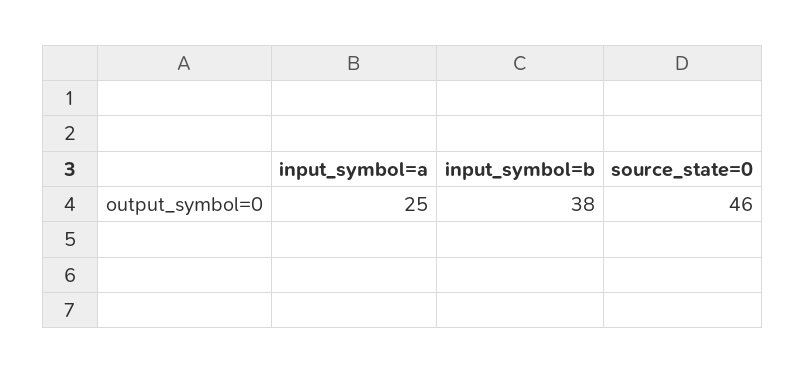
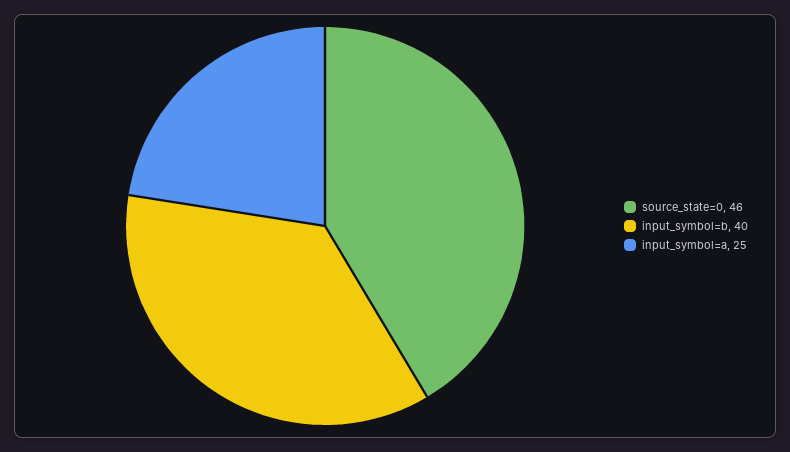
input_symbol=b: 38 -> 40

